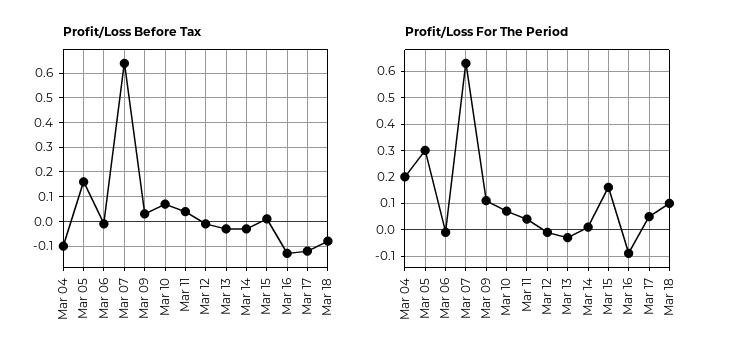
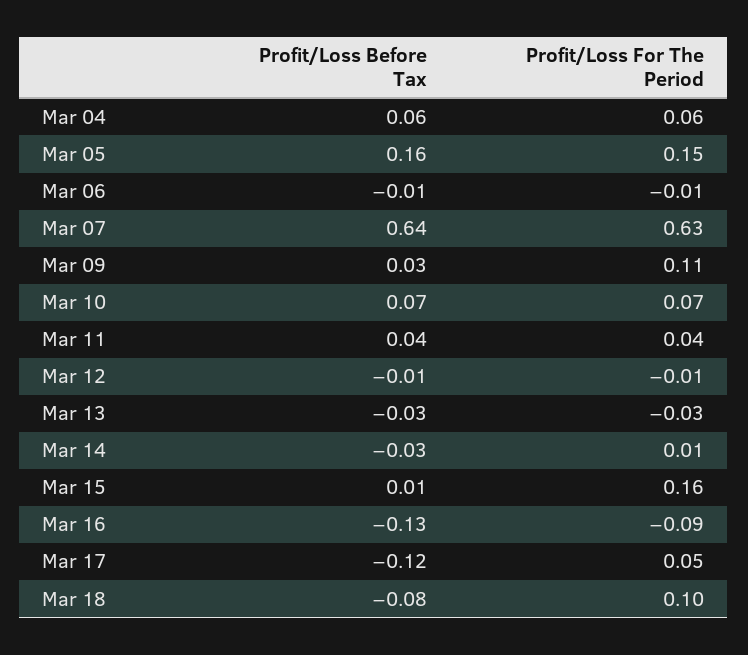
Profit/Loss Before Tax, Mar 04: -0.1 -> 0.06
Profit/Loss For The Period, Mar 04: 0.2 -> 0.06
Profit/Loss For The Period, Mar 05: 0.3 -> 0.15

